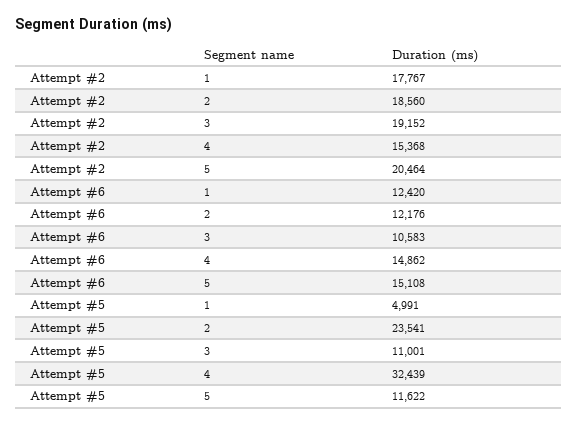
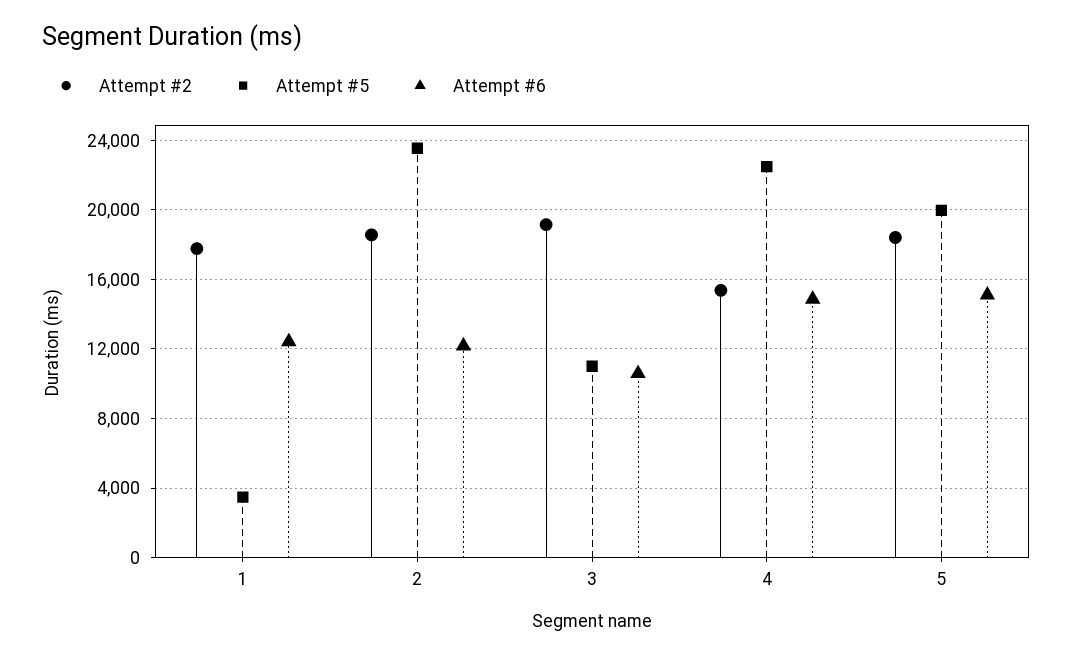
Attempt #2, 5: 20464 -> 18500
Attempt #5, 1: 4991 -> 3500
Attempt #5, 4: 32439 -> 22500
Attempt #5, 5: 11622 -> 20000

